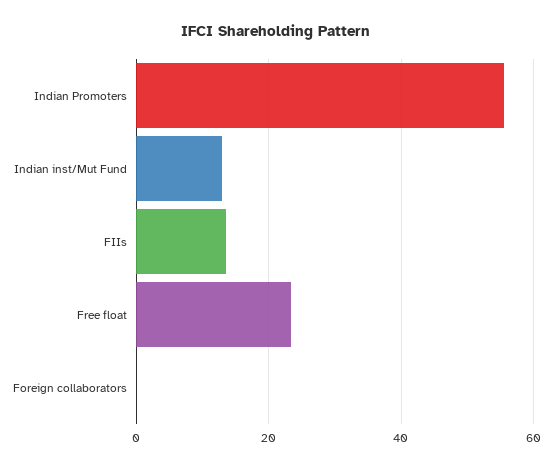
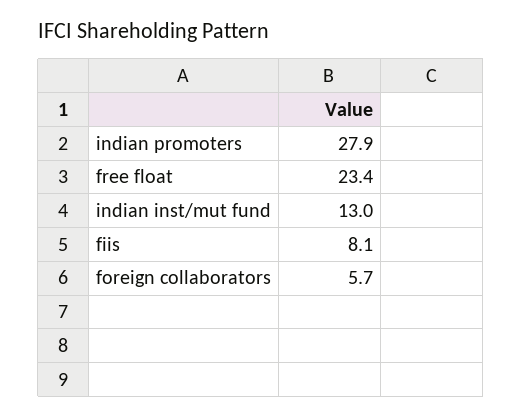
Indian Promoters: 56 -> 27.9
FIIs: 14 -> 8.1
Foreign collaborators: 0 -> 5.7

